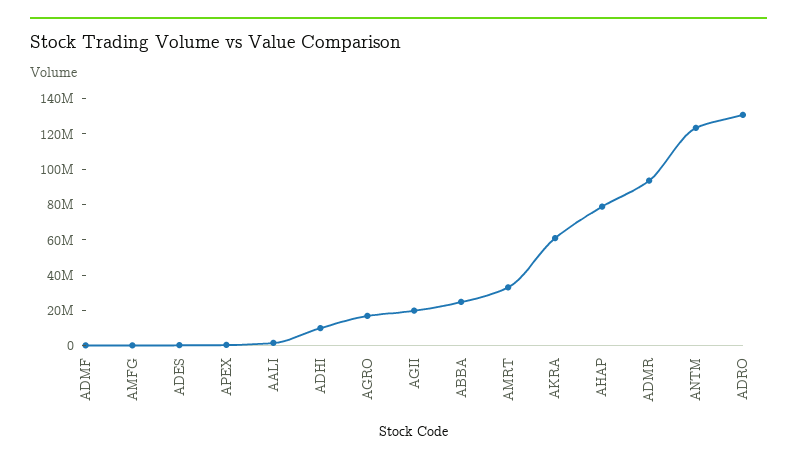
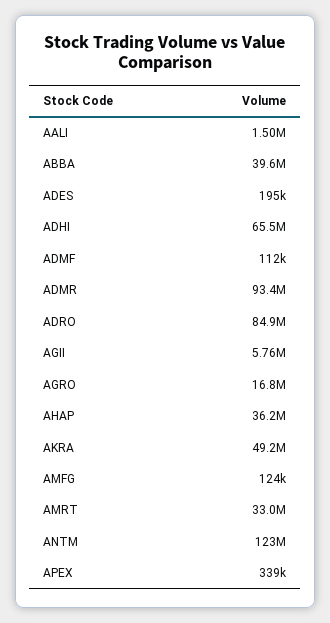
ADHI: 10000000 -> 65500000
AGII: 20000000 -> 5760000
ABBA: 25000000 -> 39600000
AKRA: 60000000 -> 49200000
AHAP: 80000000 -> 36200000
ADRO: 130000000 -> 84900000

